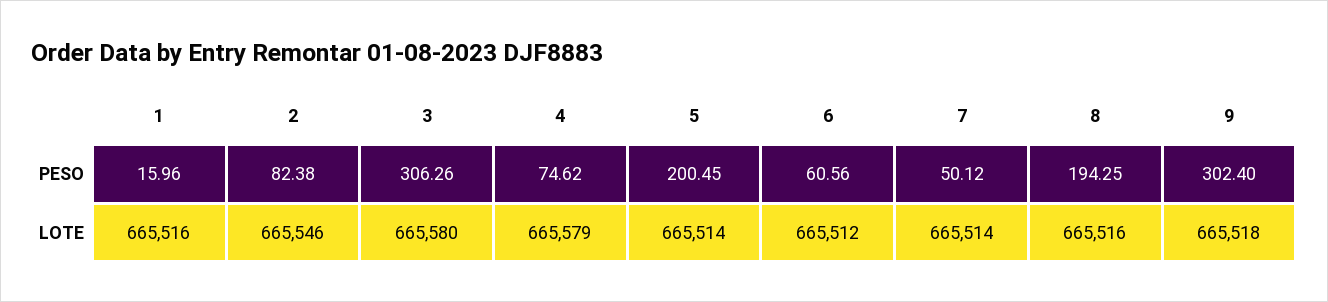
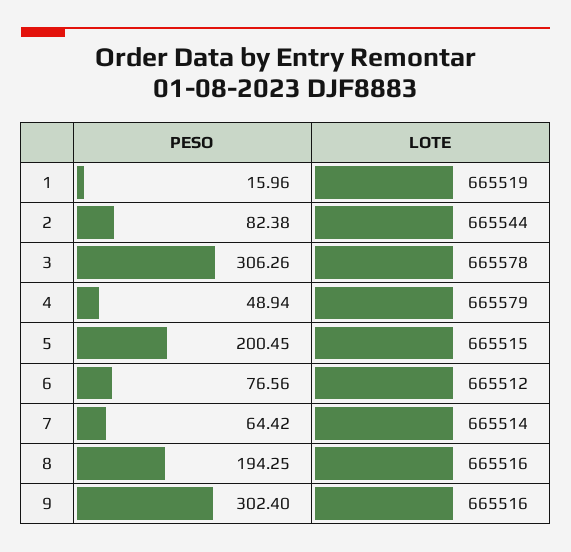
4, PESO: 74.62 -> 48.94
6, PESO: 60.56 -> 76.56
7, PESO: 50.12 -> 64.42
1, LOTE: 665516 -> 665519
2, LOTE: 665546 -> 665544
3, LOTE: 665580 -> 665578
5, LOTE: 665514 -> 665515
9, LOTE: 665518 -> 665516

